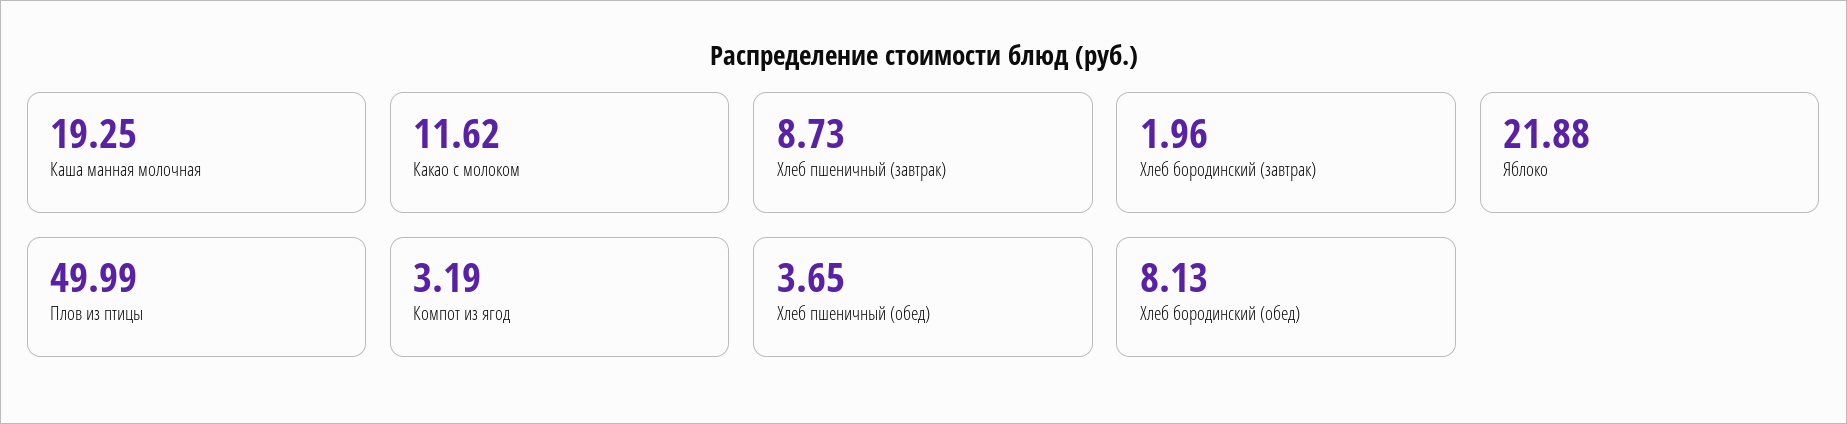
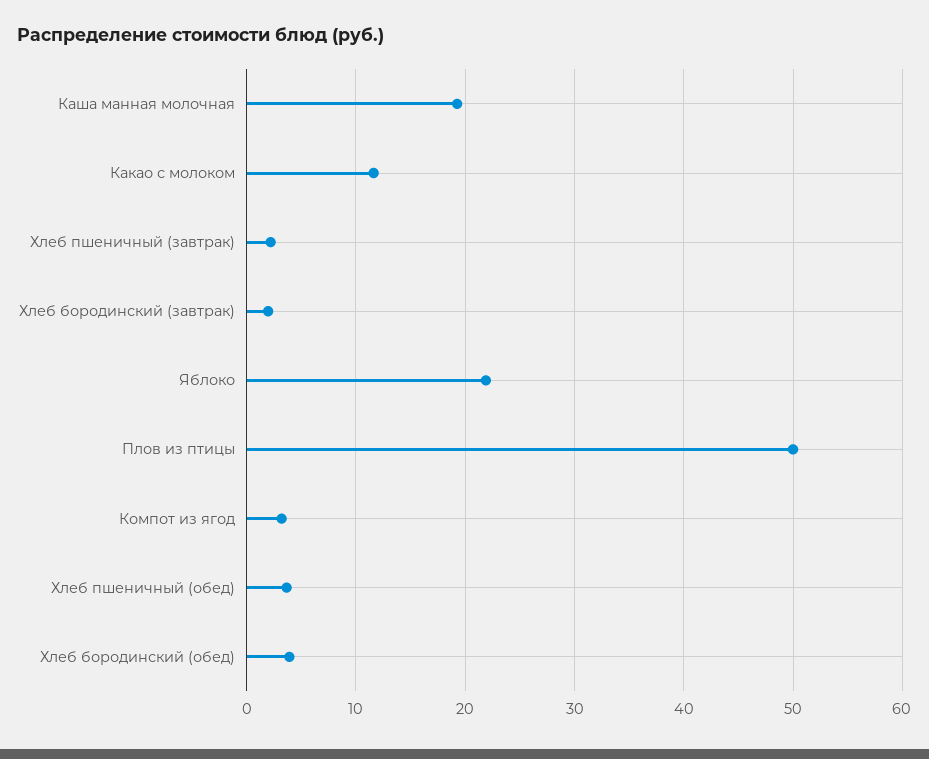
Хлеб пшеничный (завтрак): 8.73 -> 2
Хлеб бородинский (обед): 8.13 -> 4

